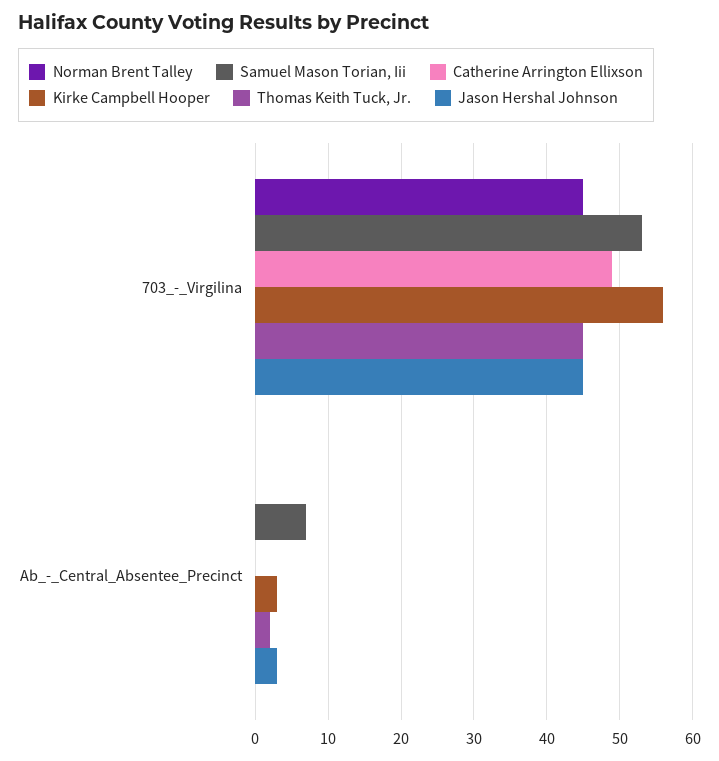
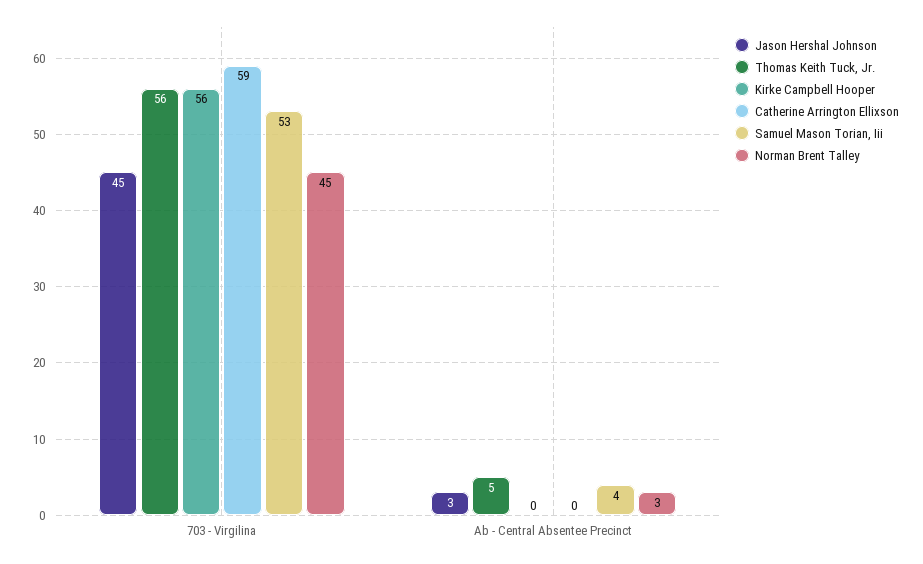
Catherine Arrington Ellixson, 703_-_Virgilina: 49 -> 59
Thomas Keith Tuck, Jr., 703_-_Virgilina: 45 -> 56
Norman Brent Talley, Ab_-_Central_Absentee_Precinct: 0 -> 3
Samuel Mason Torian, Iii, Ab_-_Central_Absentee_Precinct: 7 -> 4
Kirke Campbell Hooper, Ab_-_Central_Absentee_Precinct: 3 -> 0
Thomas Keith Tuck, Jr., Ab_-_Central_Absentee_Precinct: 2 -> 5

